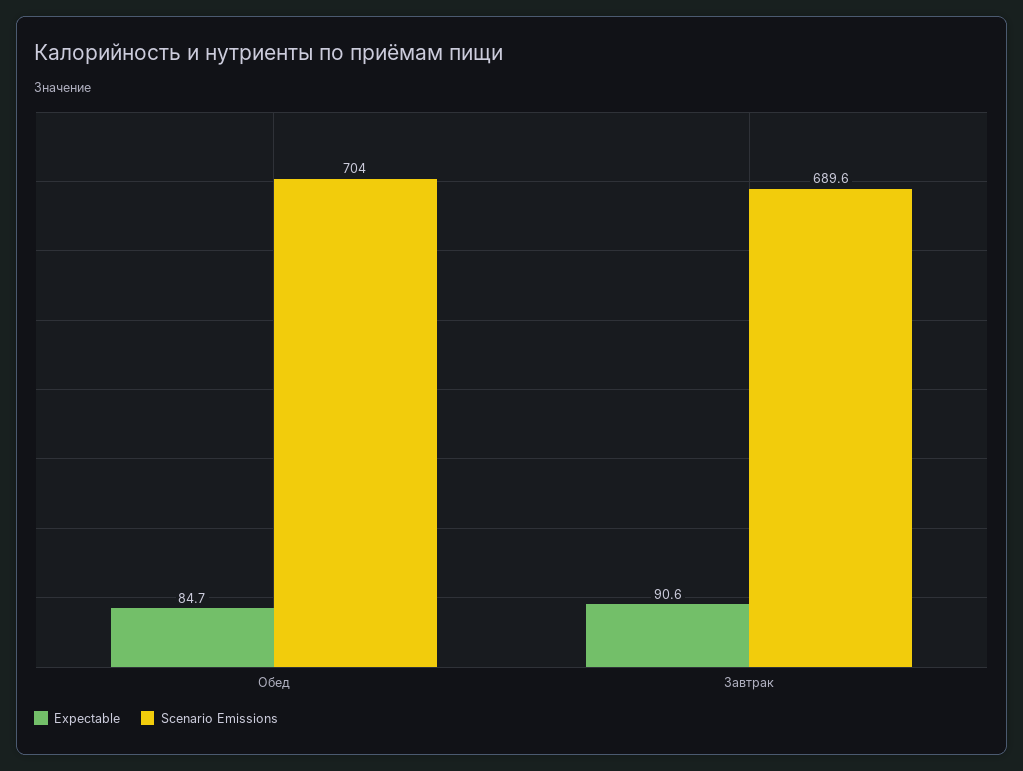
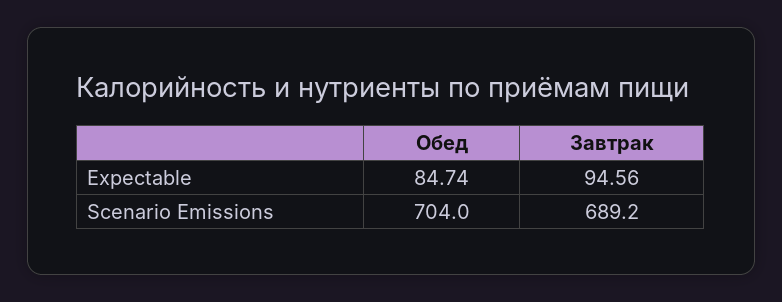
Expectable, Завтрак: 90.6 -> 94.56
Scenario Emissions, Завтрак: 689.6 -> 689.2

